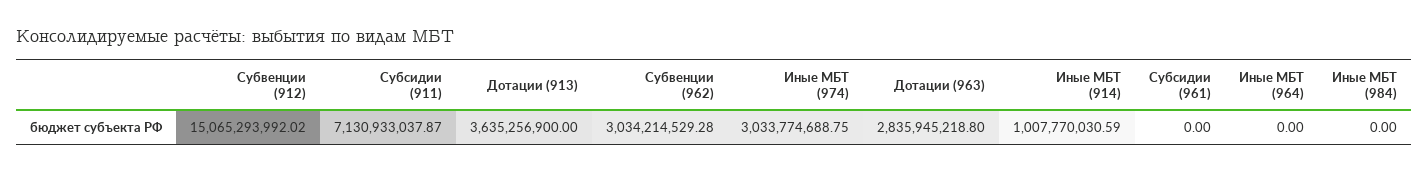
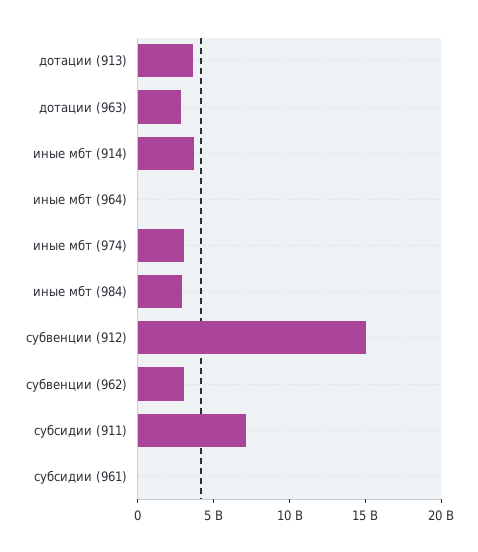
Иные МБТ (914): 1007770030.59 -> 4000000000
Иные МБТ (984): 0 -> 3000000000

